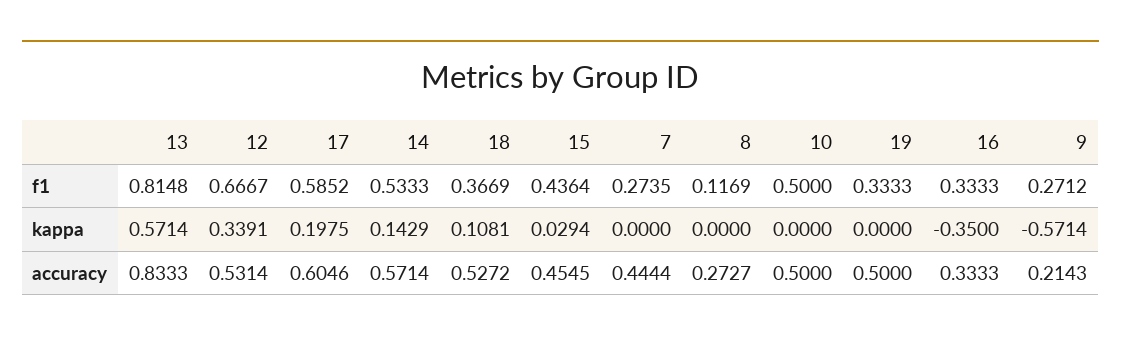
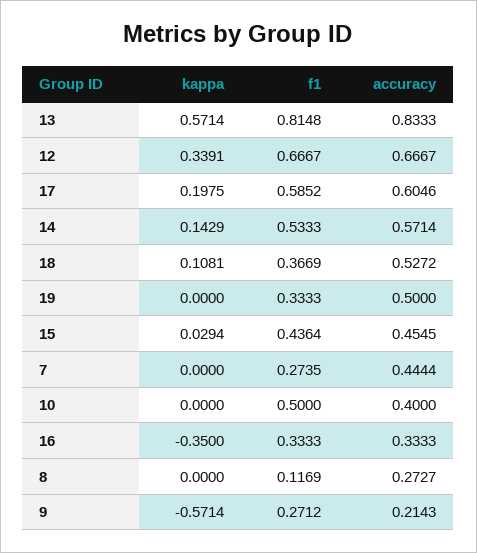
12, accuracy: 0.5314 -> 0.6667
10, accuracy: 0.5 -> 0.4

